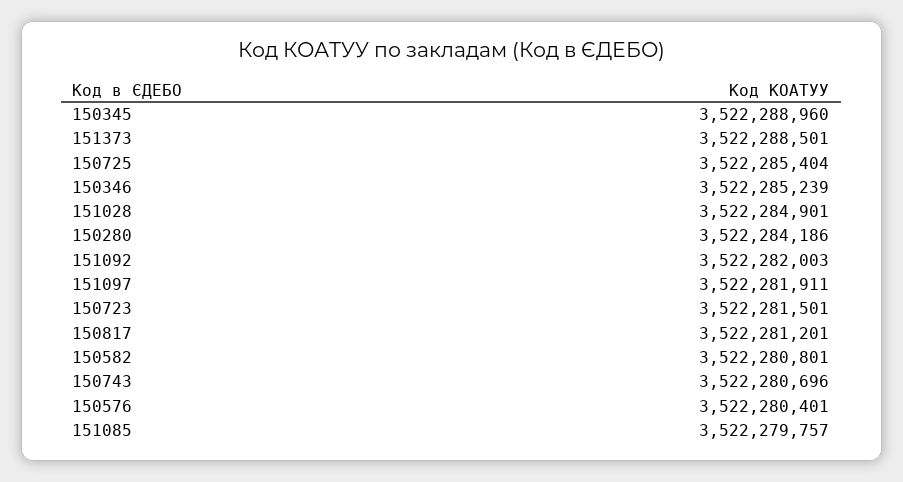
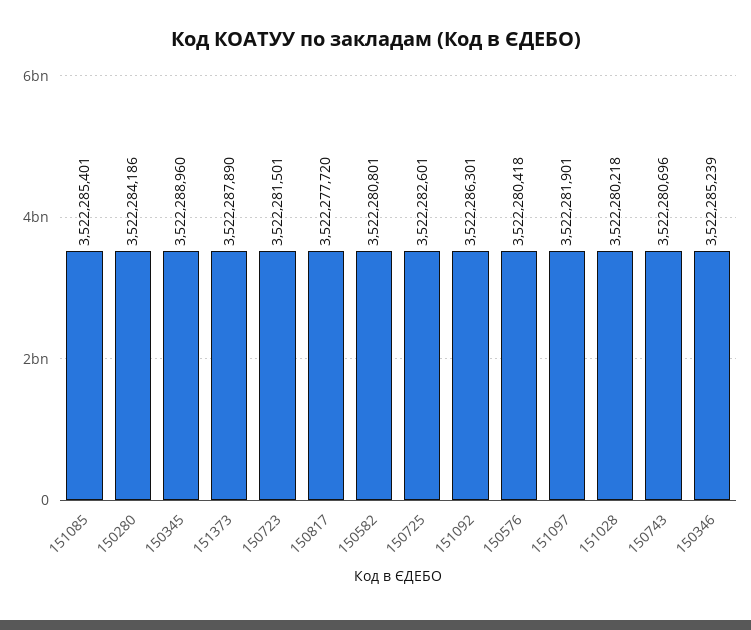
151373: 3522288501 -> 3522287890
150725: 3522285404 -> 3522282601
151028: 3522284901 -> 3522280218
151092: 3522282003 -> 3522286301
151097: 3522281911 -> 3522281901
150817: 3522281201 -> 3522277720
150576: 3522280401 -> 3522280418
151085: 3522279757 -> 3522285401

